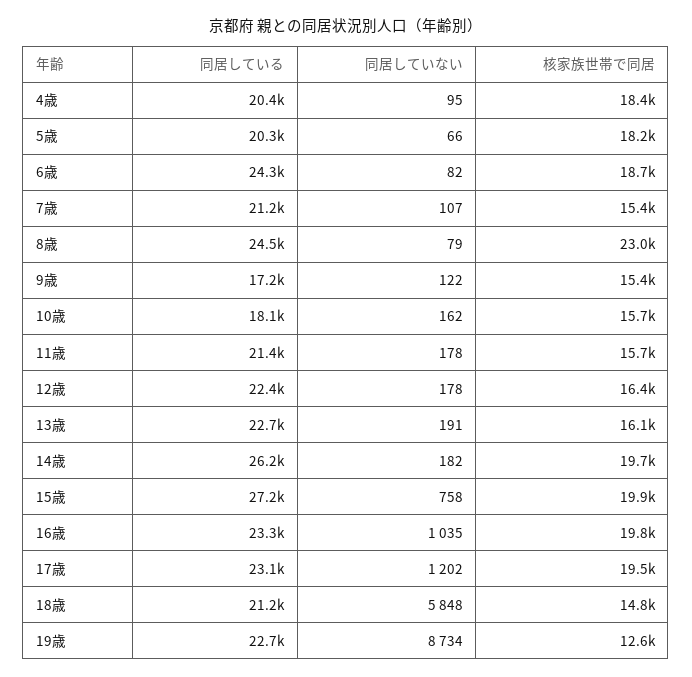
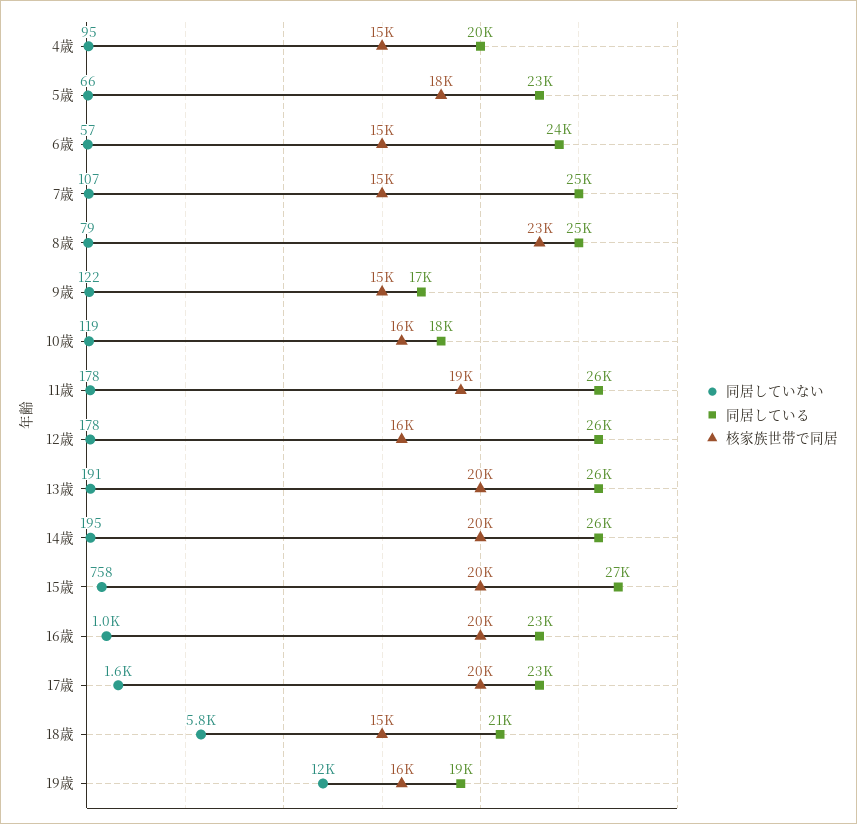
核家族世帯で同居, 4歳: 18400 -> 15000
同居している, 5歳: 20300 -> 23000
同居していない, 6歳: 82 -> 57
核家族世帯で同居, 6歳: 18700 -> 15000
同居している, 7歳: 21200 -> 25000
同居していない, 10歳: 162 -> 119
同居している, 11歳: 21400 -> 26000
核家族世帯で同居, 11歳: 15700 -> 19000
同居している, 12歳: 22400 -> 26000
同居している, 13歳: 22700 -> 26000
核家族世帯で同居, 13歳: 16100 -> 20000
同居していない, 14歳: 182 -> 195
同居していない, 17歳: 1202 -> 1600
同居している, 19歳: 22700 -> 19000
同居していない, 19歳: 8734 -> 12000
核家族世帯で同居, 19歳: 12600 -> 16000

